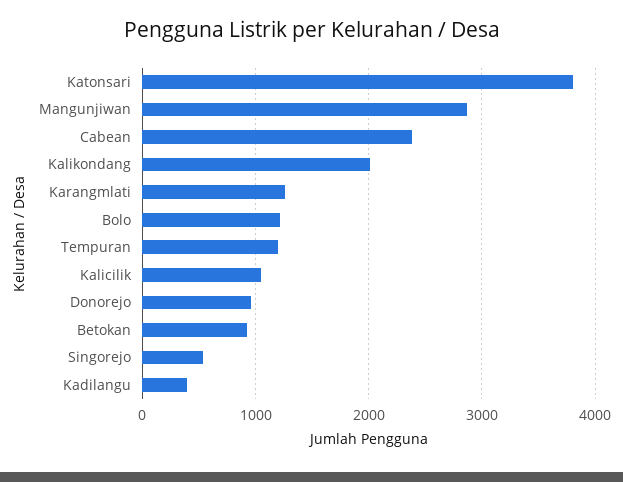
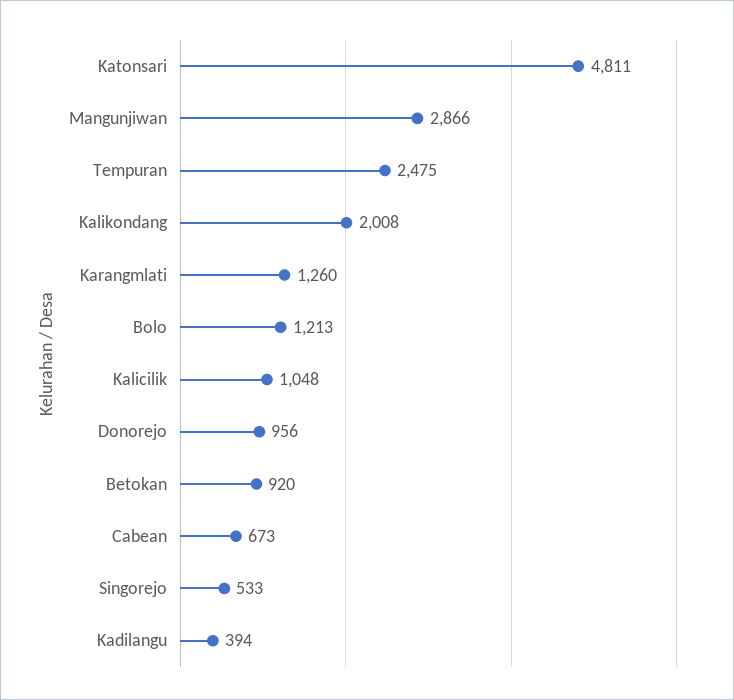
Katonsari: 3800 -> 4811
Cabean: 2400 -> 673
Tempuran: 1200 -> 2475

